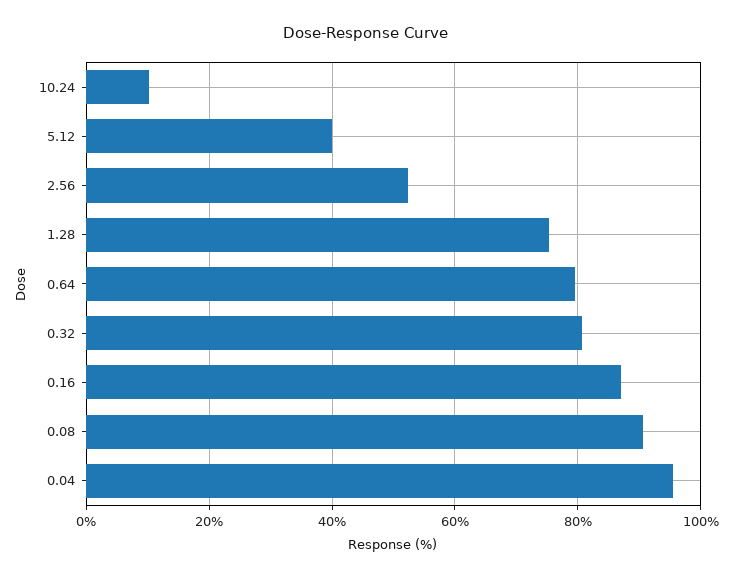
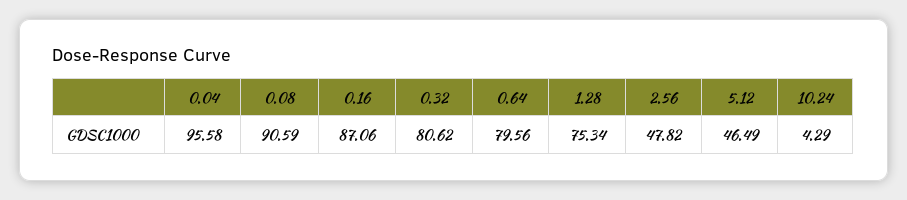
10.24: 10 -> 4.29
5.12: 40 -> 46.49
2.56: 52 -> 47.82

